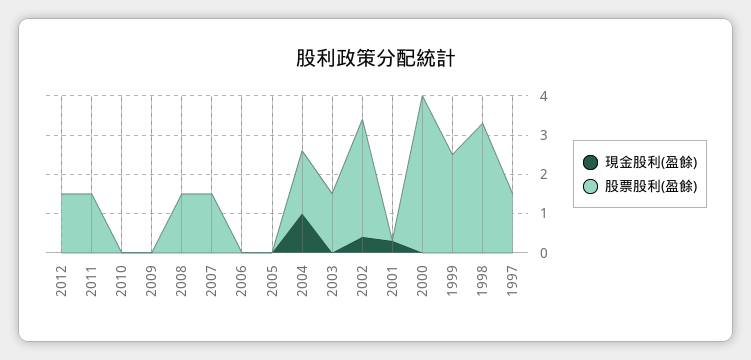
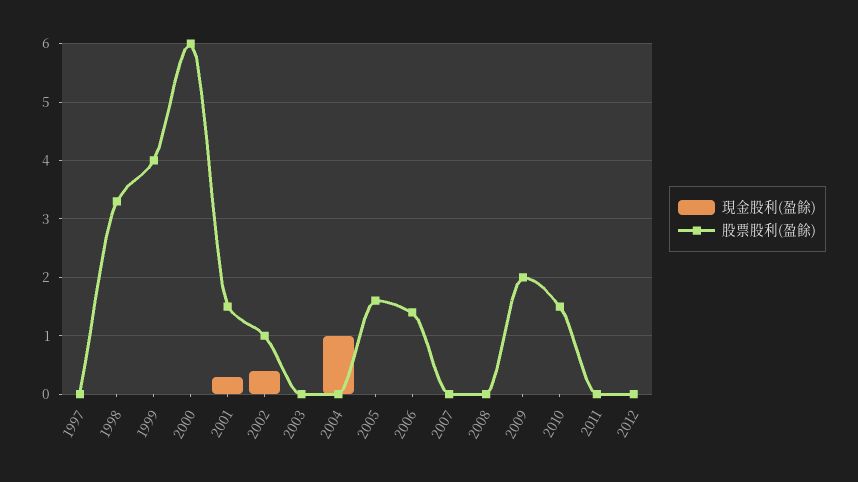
股票股利(盈餘), 2012: 1.5 -> 0
股票股利(盈餘), 2011: 1.5 -> 0
股票股利(盈餘), 2010: 0 -> 1.5
股票股利(盈餘), 2009: 0 -> 2
股票股利(盈餘), 2008: 1.5 -> 0
股票股利(盈餘), 2007: 1.5 -> 0
股票股利(盈餘), 2006: 0 -> 1.5
股票股利(盈餘), 2005: 0 -> 1.5
股票股利(盈餘), 2004: 1.5 -> 0
股票股利(盈餘), 2003: 1.5 -> 0
股票股利(盈餘), 2002: 3 -> 1
股票股利(盈餘), 2001: 0 -> 1.5
股票股利(盈餘), 2000: 4 -> 6
股票股利(盈餘), 1999: 2.5 -> 4
股票股利(盈餘), 1997: 1.5 -> 0

